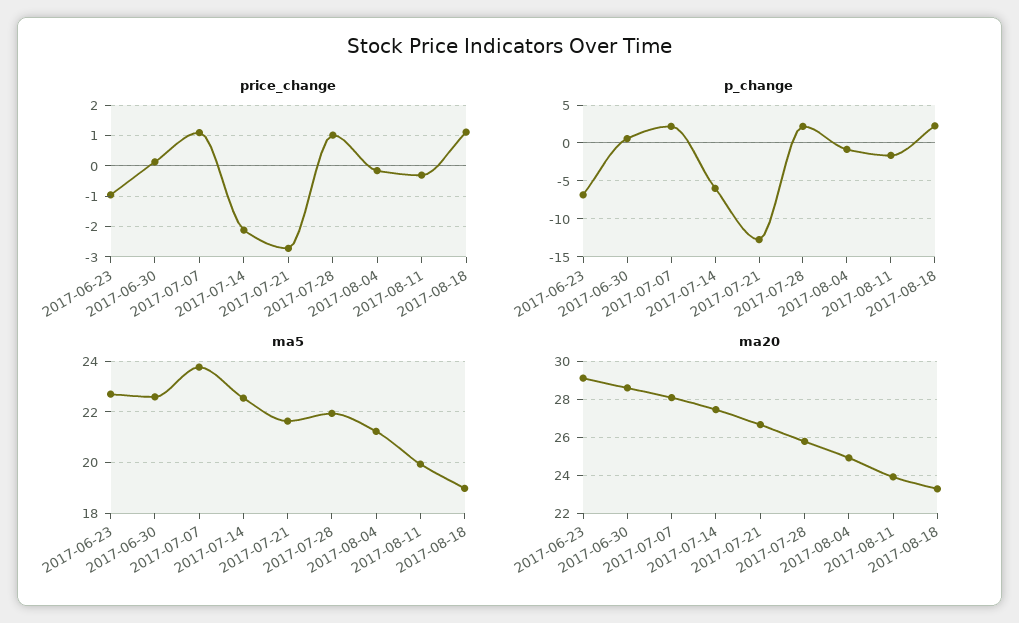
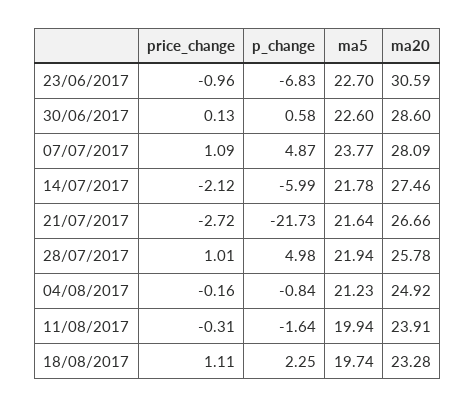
p_change, 2017-07-07: 2 -> 4.87
p_change, 2017-07-21: -13 -> -21.73
p_change, 2017-07-28: 2 -> 4.98
ma5, 2017-07-14: 22.5 -> 21.78
ma5, 2017-08-18: 19 -> 19.74
ma20, 2017-06-23: 29 -> 30.59

